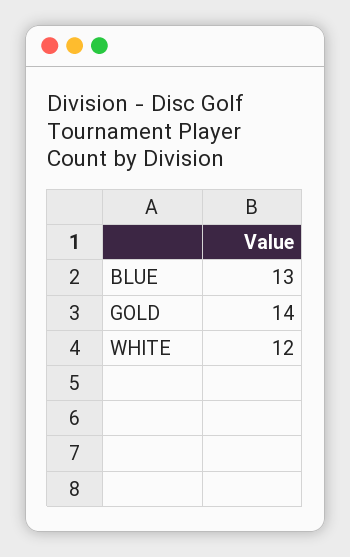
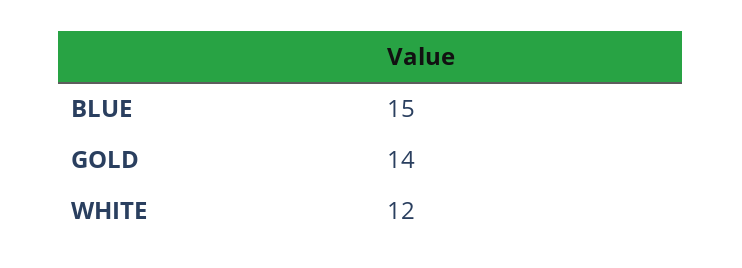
BLUE: 13 -> 15

